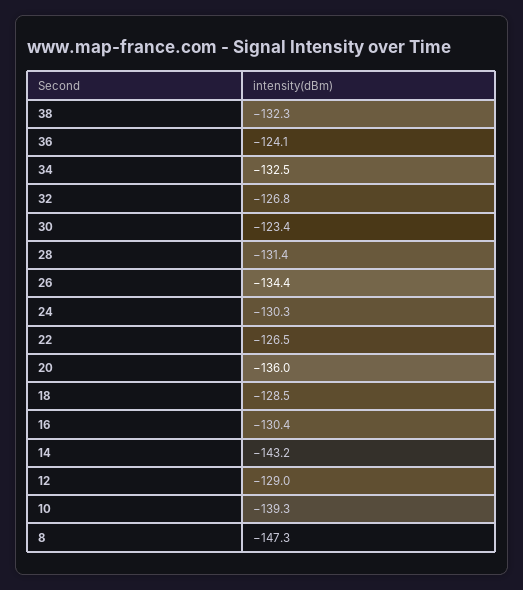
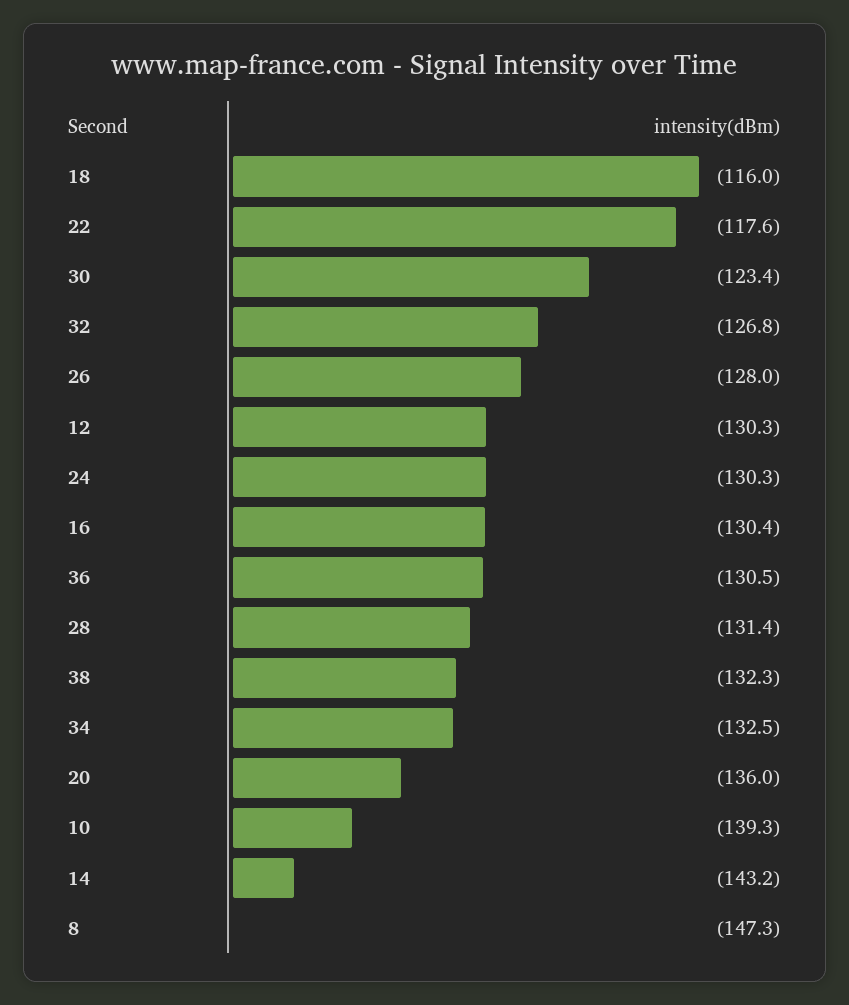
36: -124.1 -> -130.5
26: -134.4 -> -128
22: -126.5 -> -117.6
18: -128.5 -> -116
12: -129 -> -130.3

